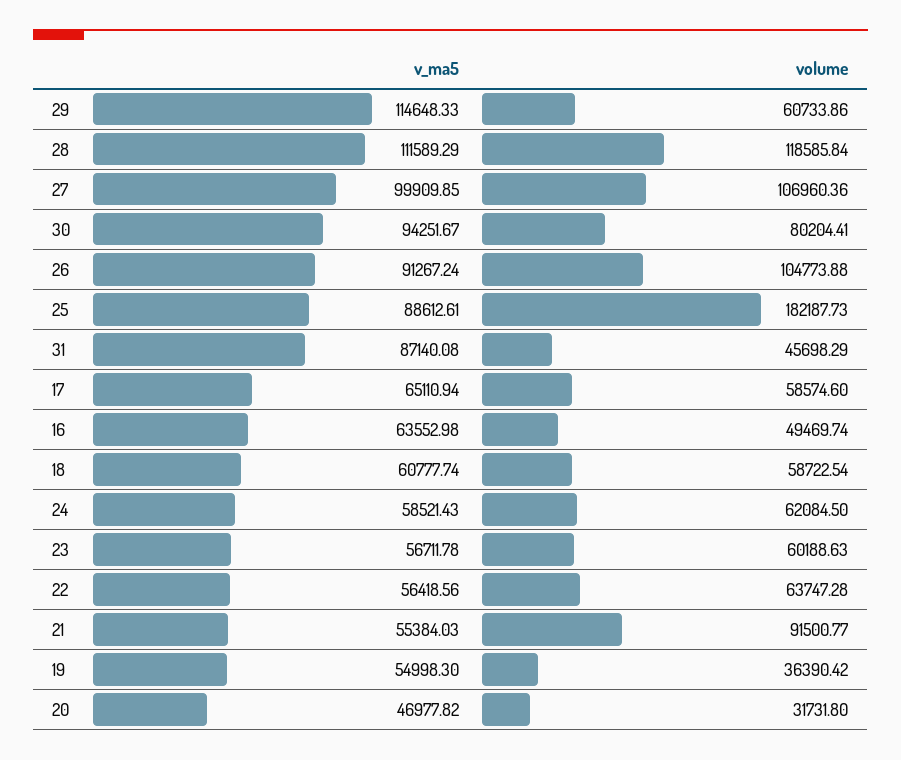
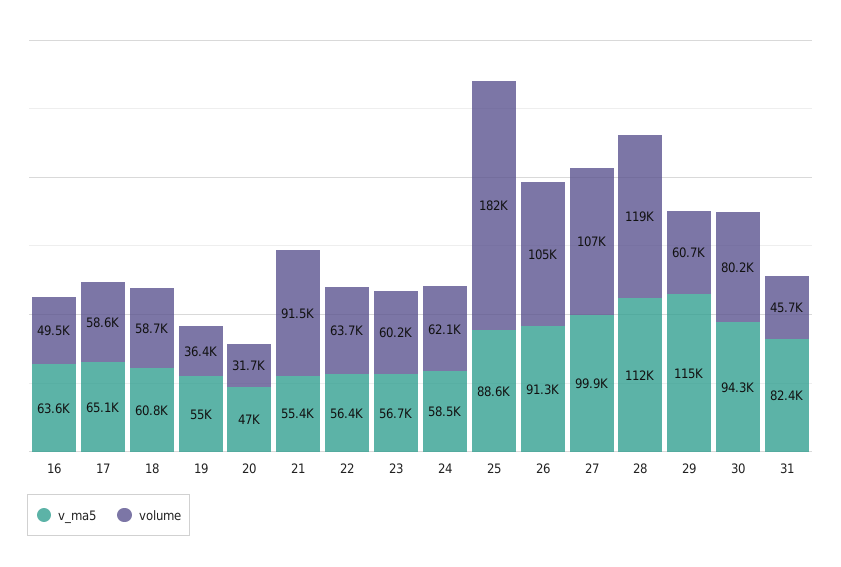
v_ma5, 31: 87140.08 -> 82400

